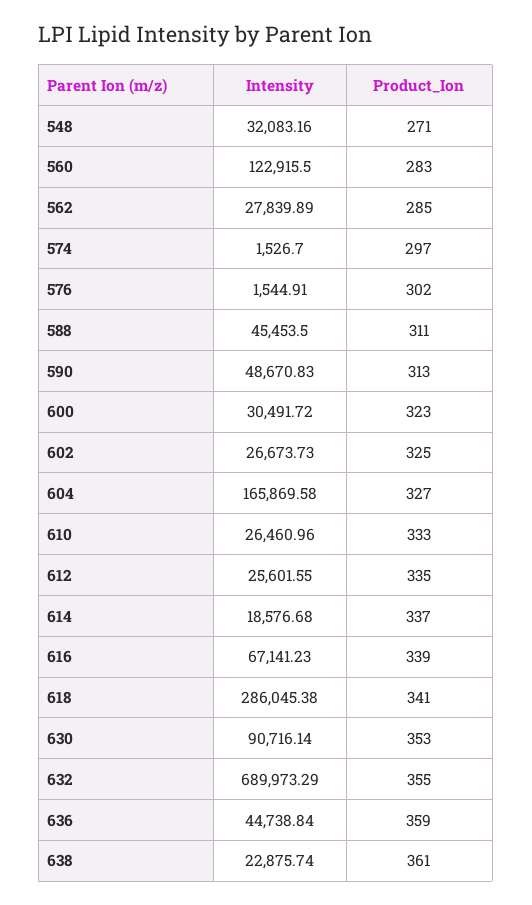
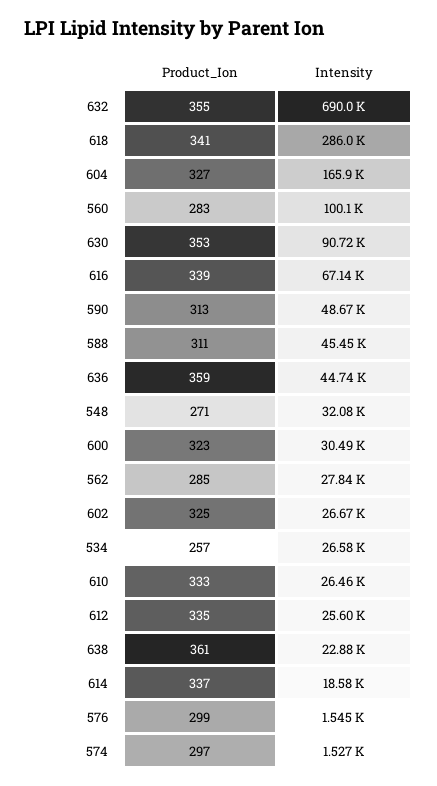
Intensity, 560: 122915.5 -> 100100
Product_Ion, 576: 302 -> 299
Product_Ion, 534: none -> 257
Intensity, 534: none -> 26580

